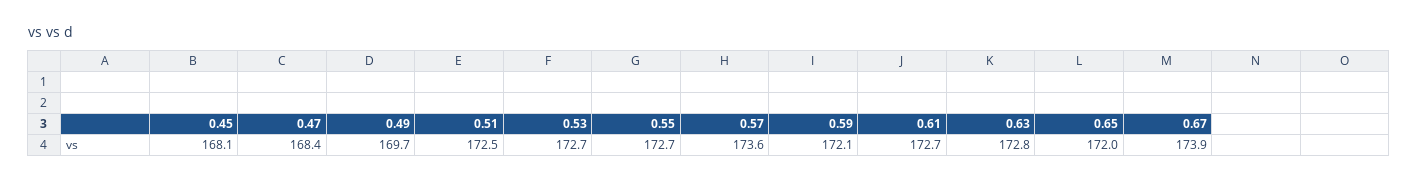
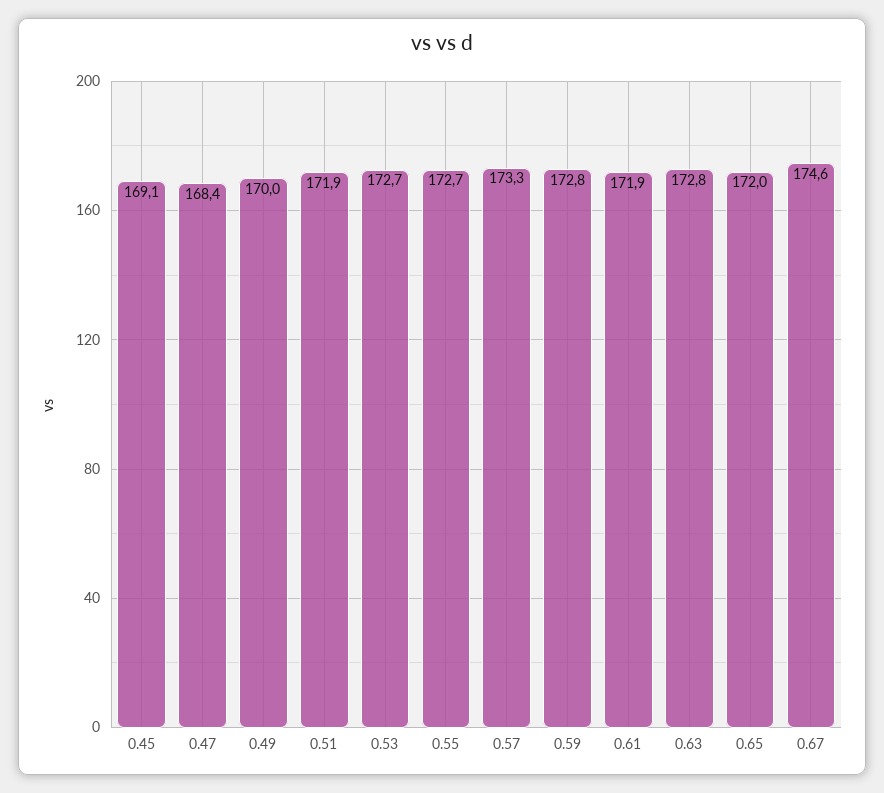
0.45: 168.1 -> 169.1
0.49: 169.7 -> 170
0.51: 172.5 -> 171.9
0.57: 173.6 -> 173.3
0.59: 172.1 -> 172.8
0.61: 172.7 -> 171.9
0.67: 173.9 -> 174.6

